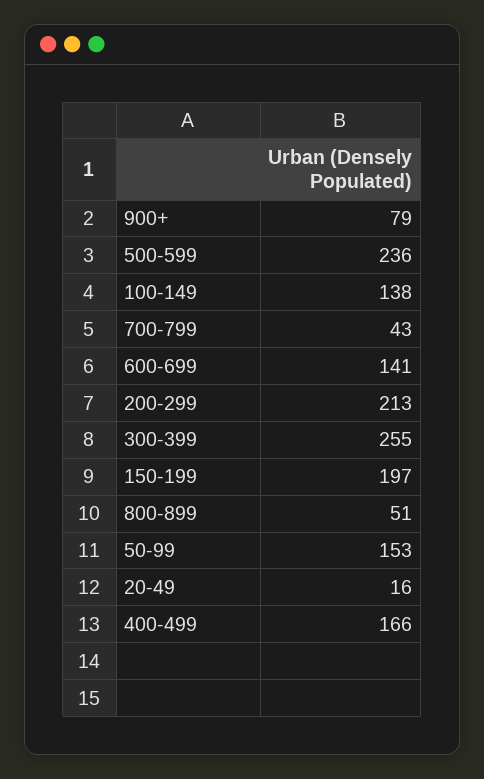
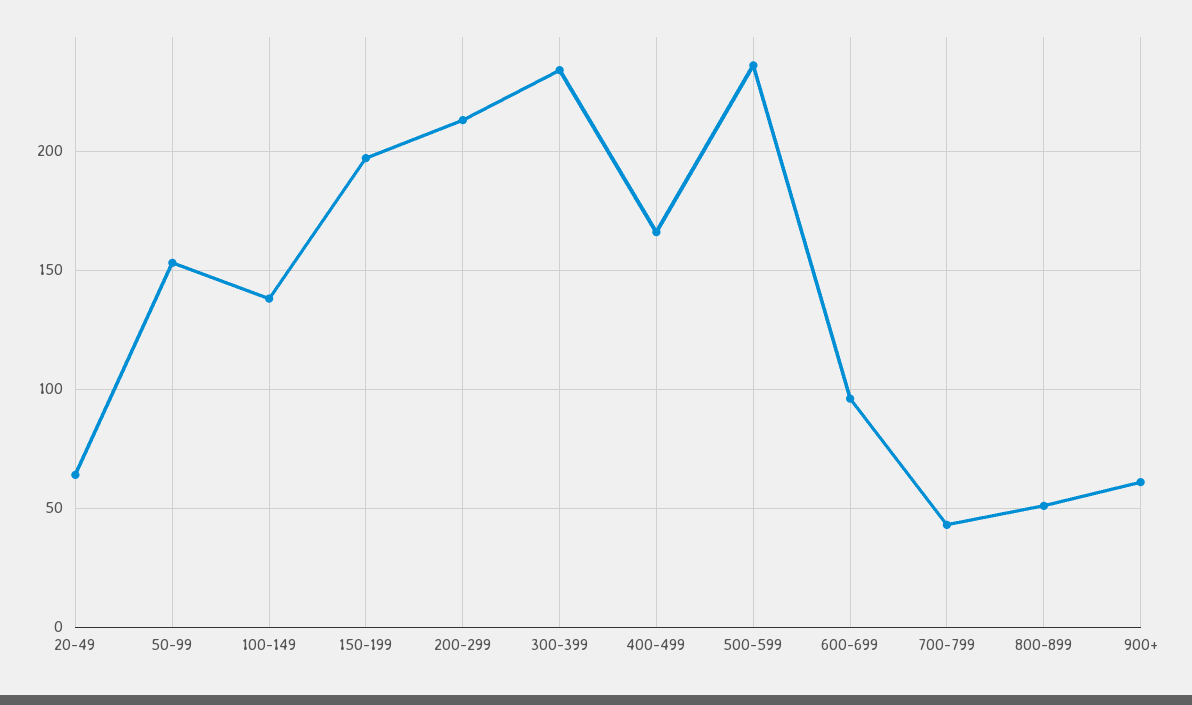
900+: 79 -> 60
600-699: 141 -> 95
300-399: 255 -> 235
20-49: 16 -> 65

